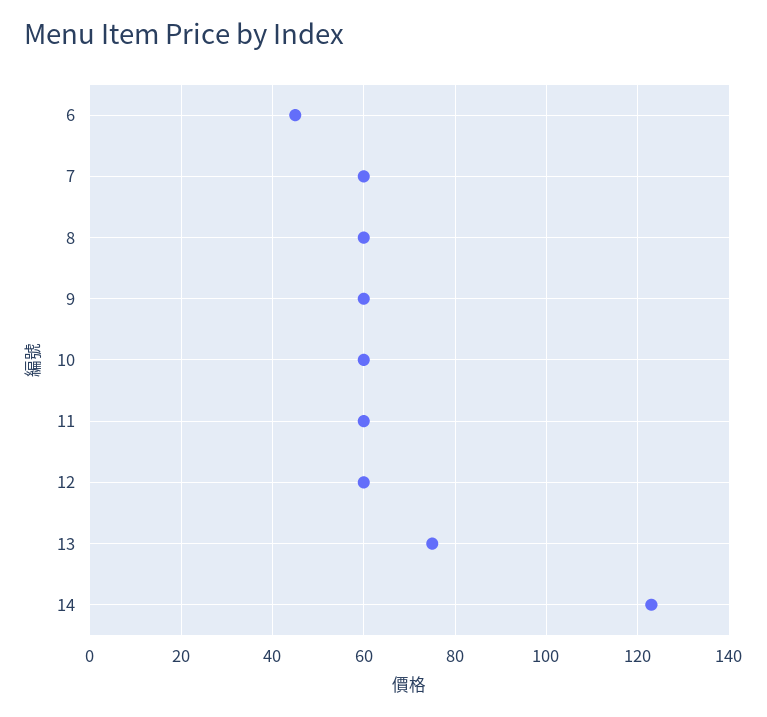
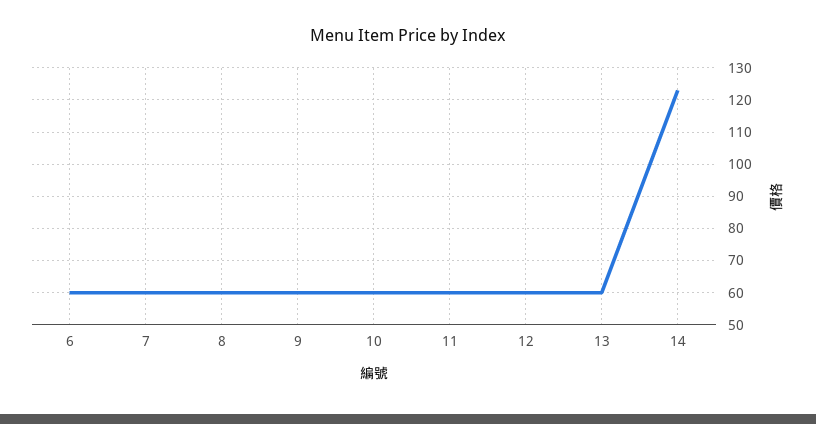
6: 45 -> 60
13: 75 -> 60

